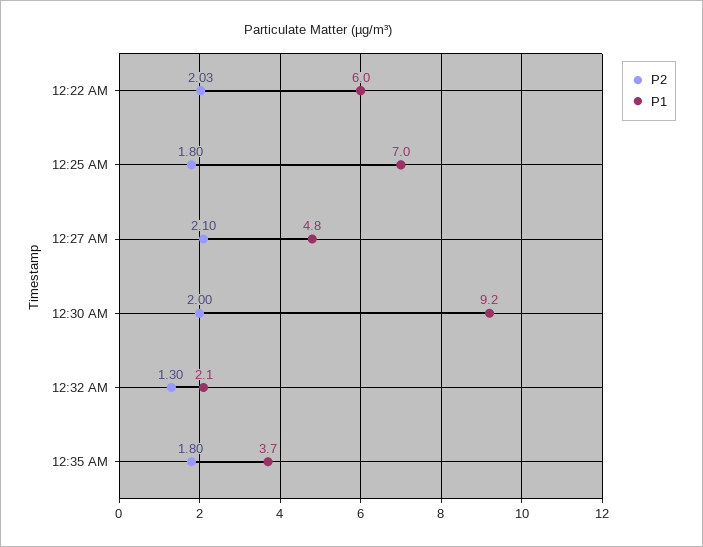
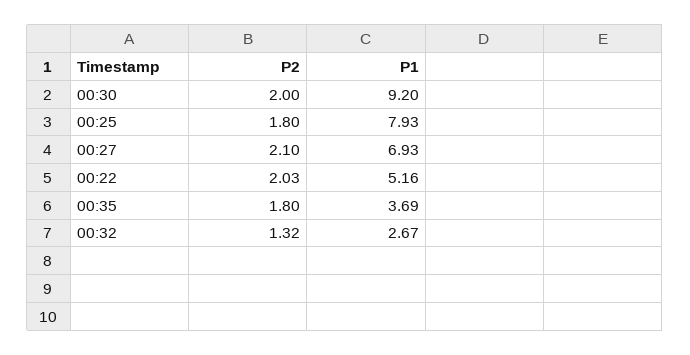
P1, 12:22 AM: 6 -> 5.16
P1, 12:25 AM: 7 -> 7.93
P1, 12:27 AM: 4.8 -> 6.93
P2, 12:32 AM: 1.3 -> 1.32
P1, 12:32 AM: 2.1 -> 2.67

